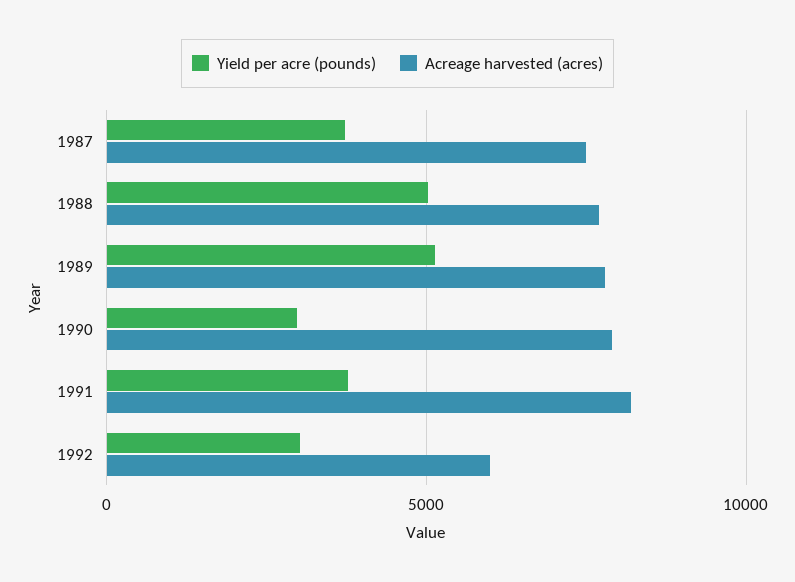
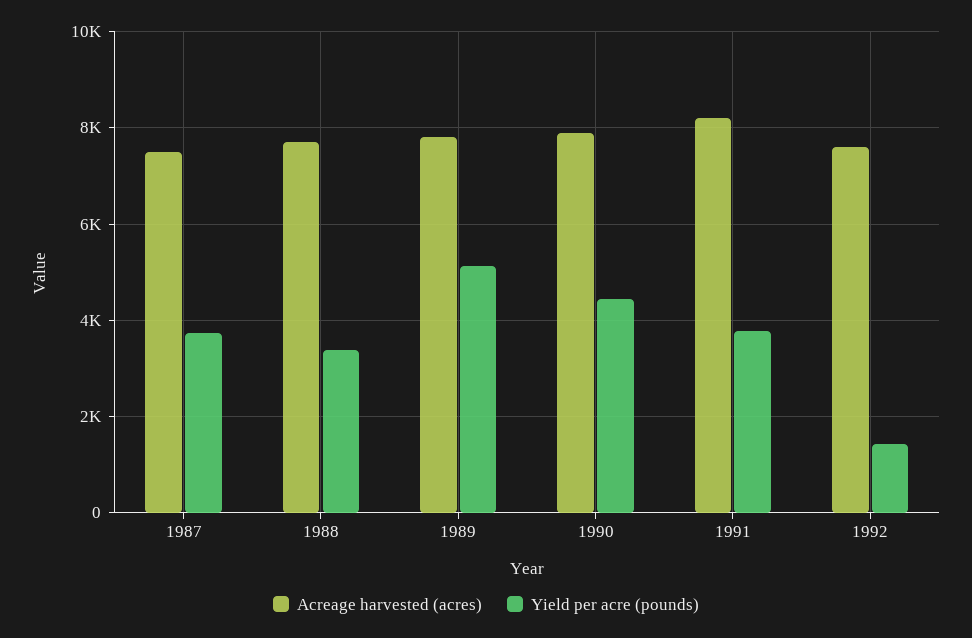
Yield per acre (pounds), 1988: 5000 -> 3400
Yield per acre (pounds), 1990: 3000 -> 4400
Yield per acre (pounds), 1992: 3000 -> 1400
Acreage harvested (acres), 1992: 6000 -> 7600

